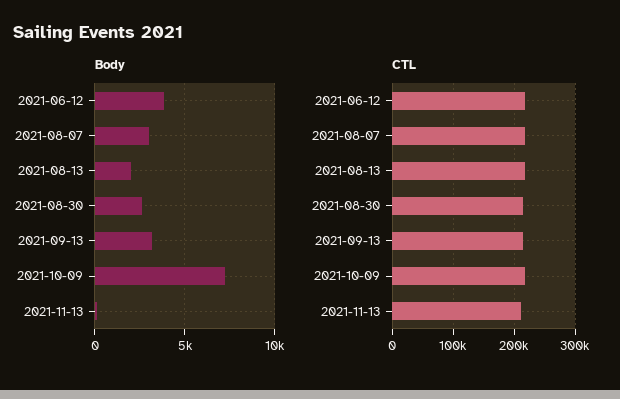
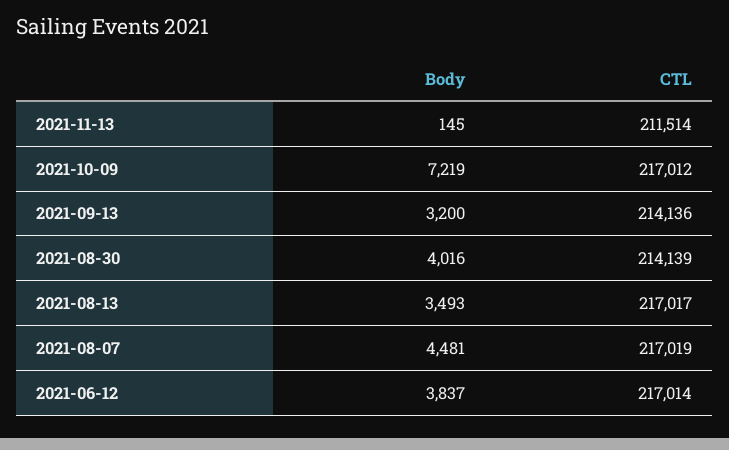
Body, 2021-08-07: 3000 -> 4481
Body, 2021-08-13: 2000 -> 3493
Body, 2021-08-30: 2500 -> 4016

